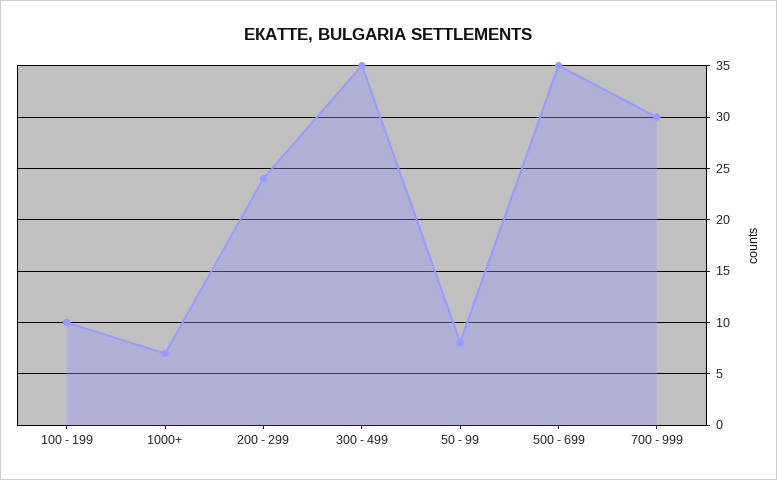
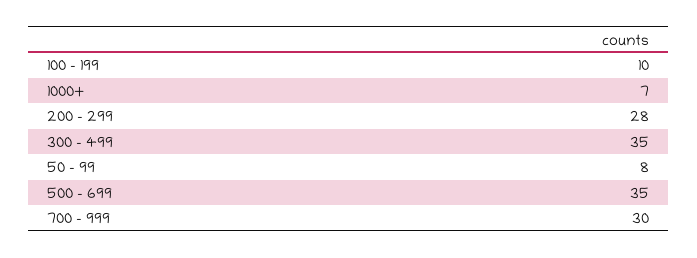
200 - 299: 24 -> 28

